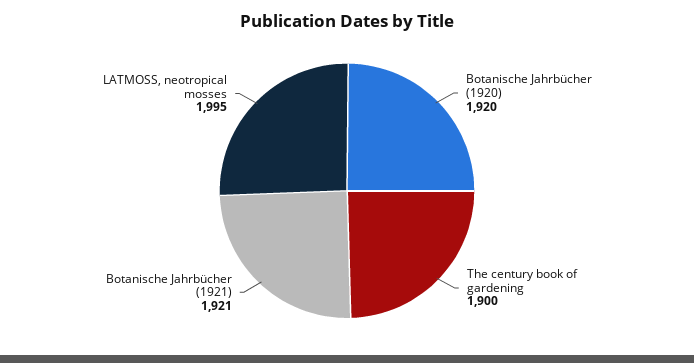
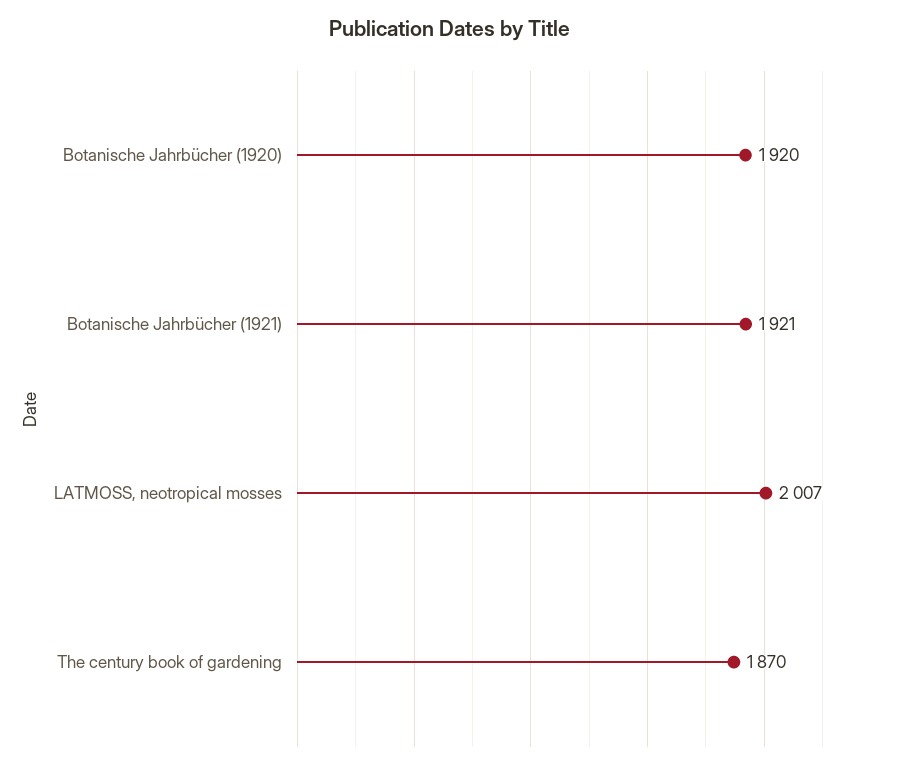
The century book of gardening: 1900 -> 1870
LATMOSS, neotropical mosses: 1995 -> 2007

